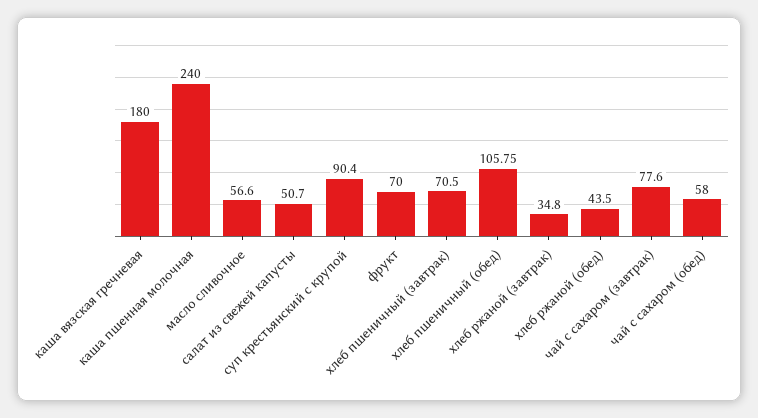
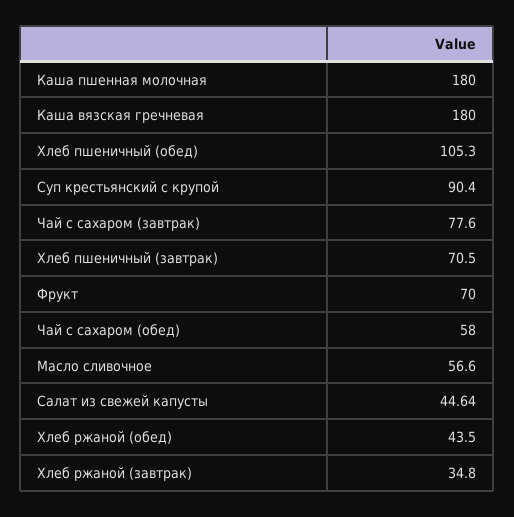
каша пшенная молочная: 240 -> 180
салат из свежей капусты: 50.7 -> 44.64
хлеб пшеничный (обед): 105.75 -> 105.3

